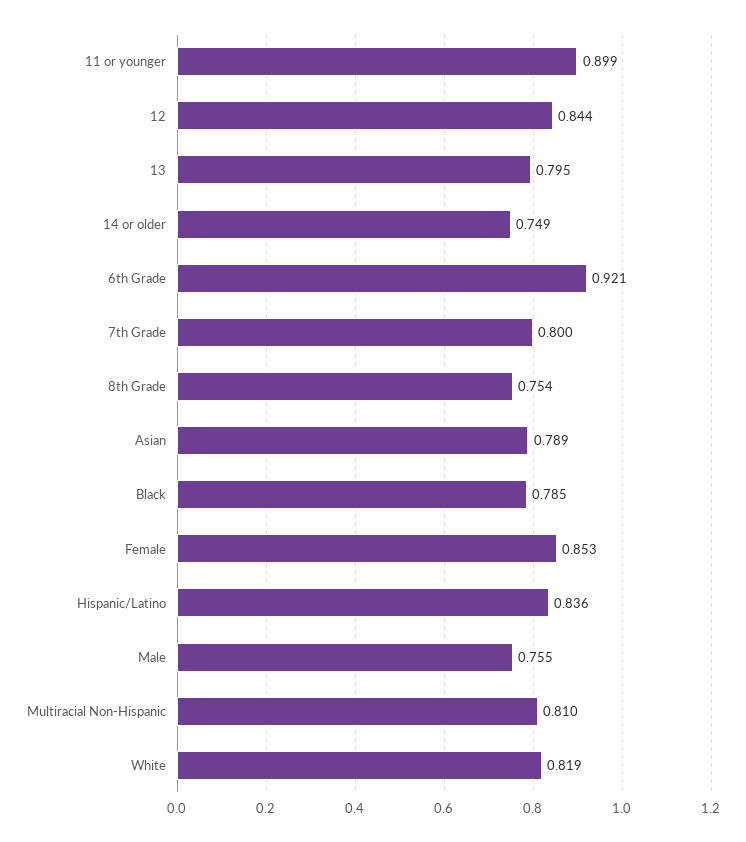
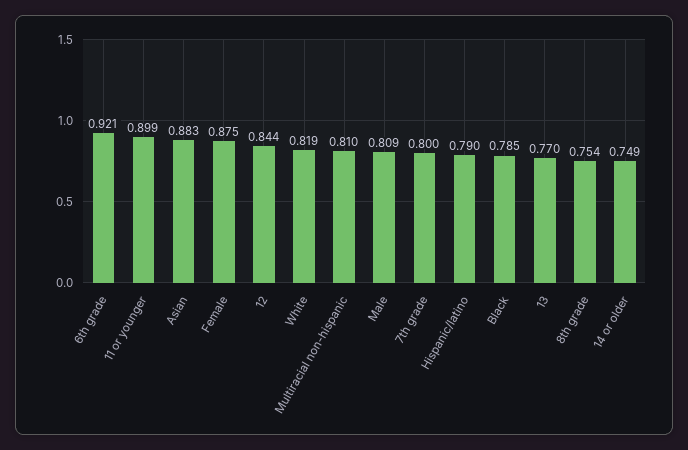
13: 0.795 -> 0.77
Asian: 0.789 -> 0.883
Female: 0.853 -> 0.875
Hispanic/Latino: 0.836 -> 0.79
Male: 0.755 -> 0.809

